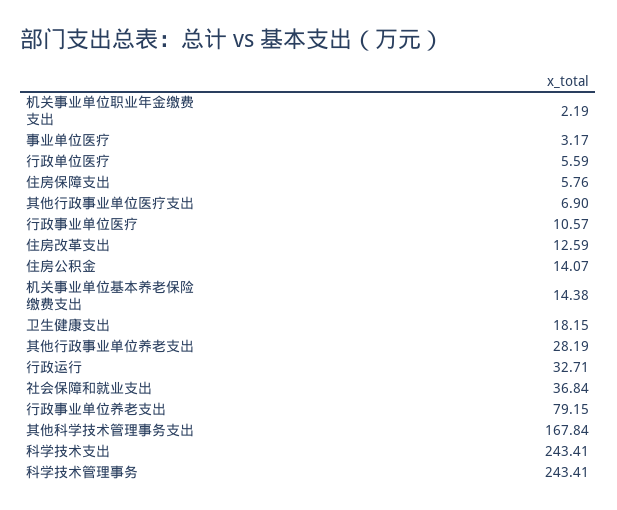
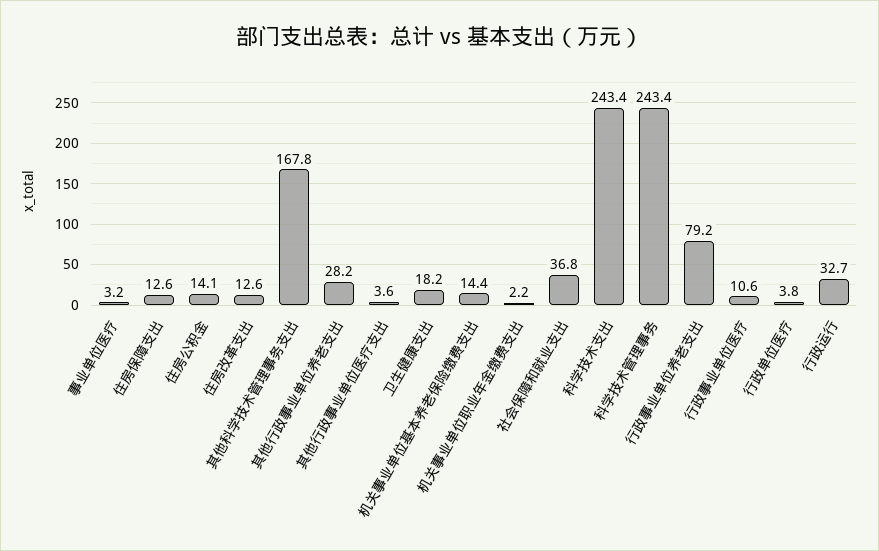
行政单位医疗: 5.59 -> 3.8
住房保障支出: 5.76 -> 12.6
其他行政事业单位医疗支出: 6.9 -> 3.6

